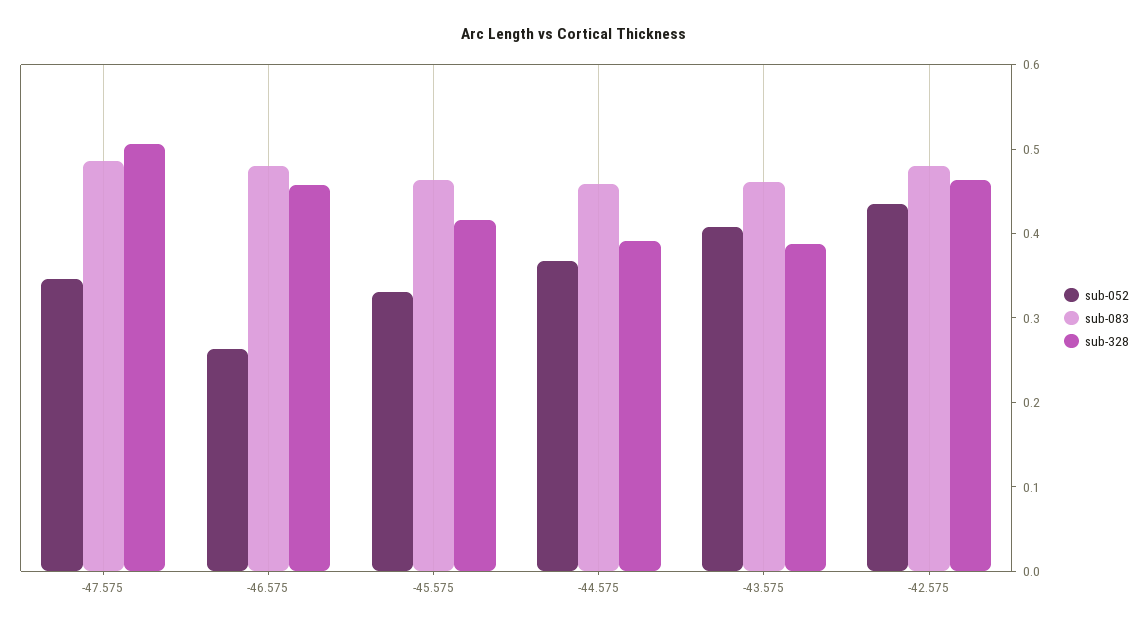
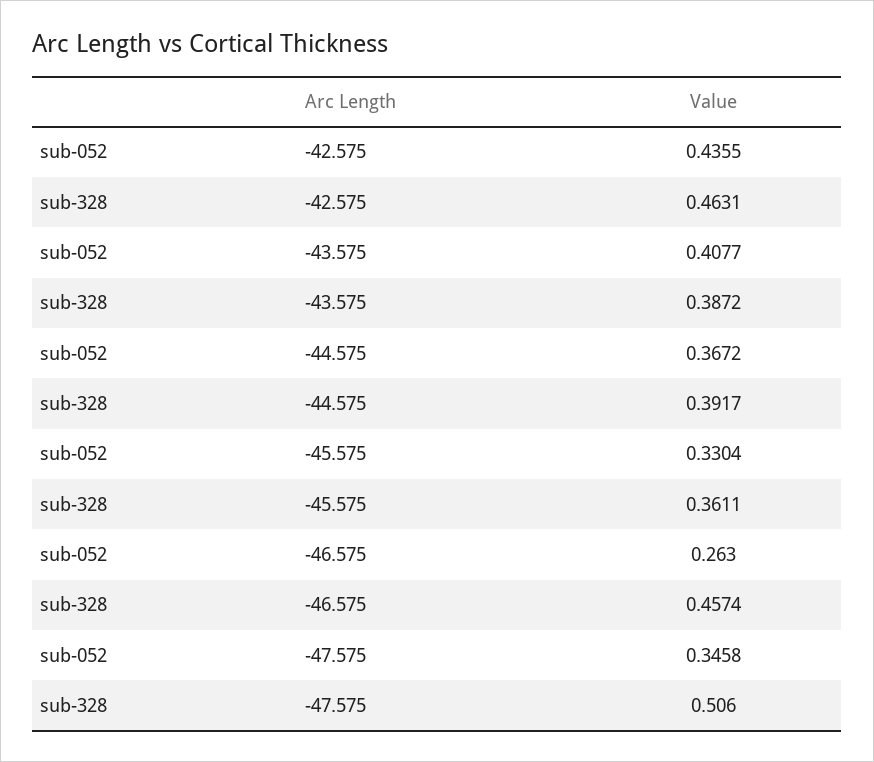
sub-083, -47.575: 0.48 -> none
sub-083, -46.575: 0.48 -> none
sub-083, -45.575: 0.46 -> none
sub-328, -45.575: 0.42 -> 0.3611
sub-083, -44.575: 0.46 -> none
sub-083, -43.575: 0.46 -> none
sub-083, -42.575: 0.48 -> none

